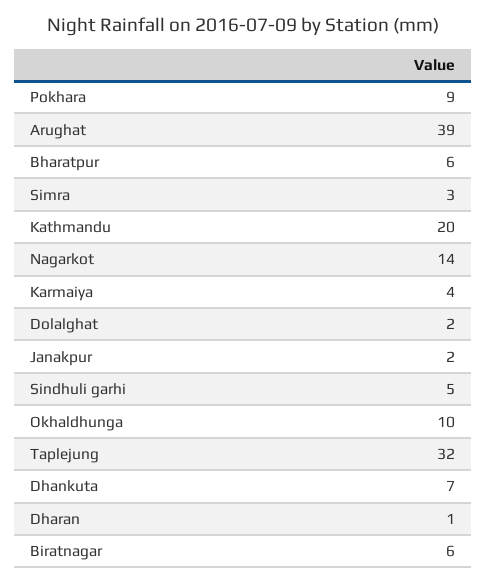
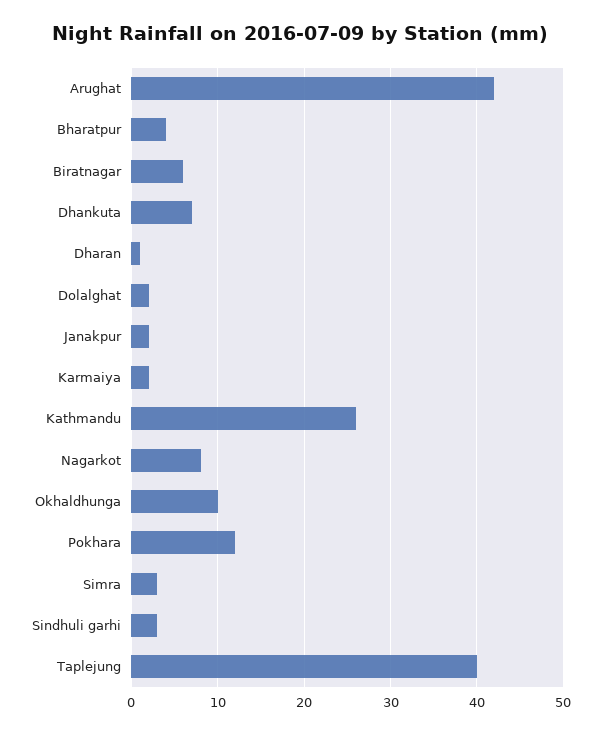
Pokhara: 9 -> 12
Arughat: 39 -> 42
Bharatpur: 6 -> 4
Kathmandu: 20 -> 26
Nagarkot: 14 -> 8
Karmaiya: 4 -> 2
Sindhuli garhi: 5 -> 3
Taplejung: 32 -> 40

